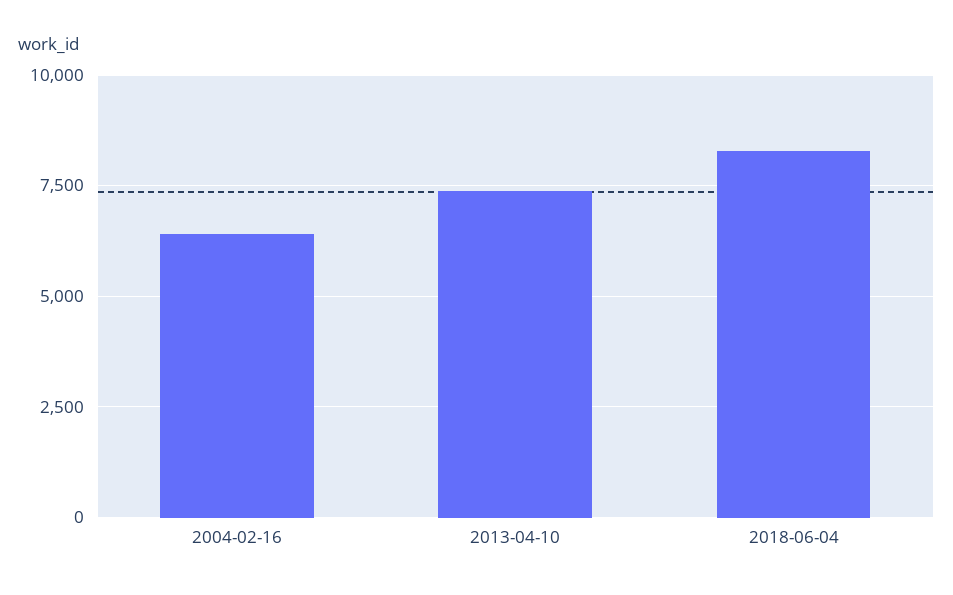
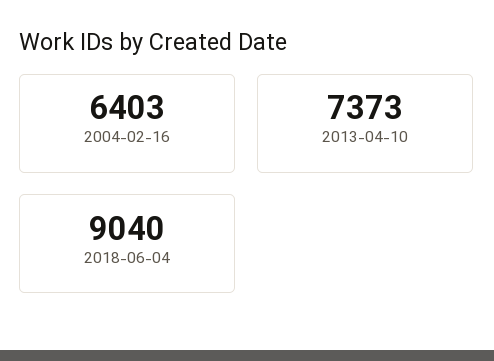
2018-06-04: 8250 -> 9040

